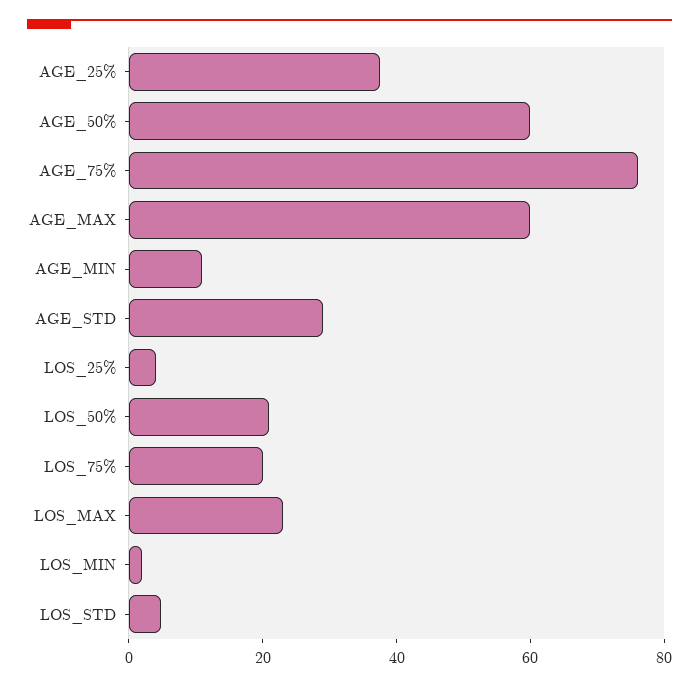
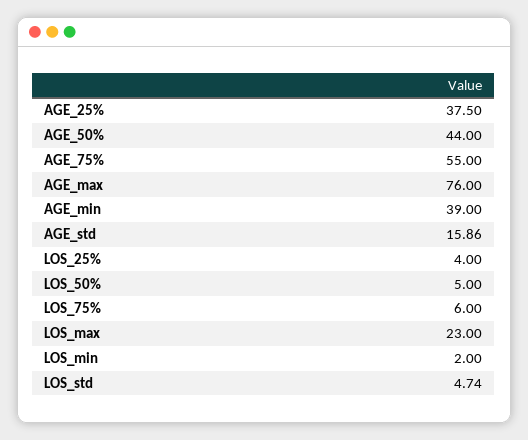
AGE_50%: 60 -> 44
AGE_75%: 75 -> 55
AGE_MAX: 60 -> 76
AGE_MIN: 10 -> 39
AGE_STD: 30 -> 15.86
LOS_50%: 20 -> 5
LOS_75%: 20 -> 6

